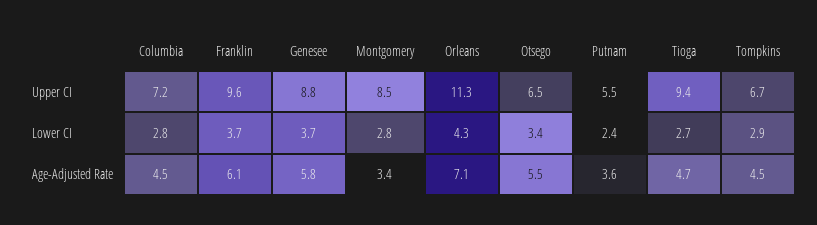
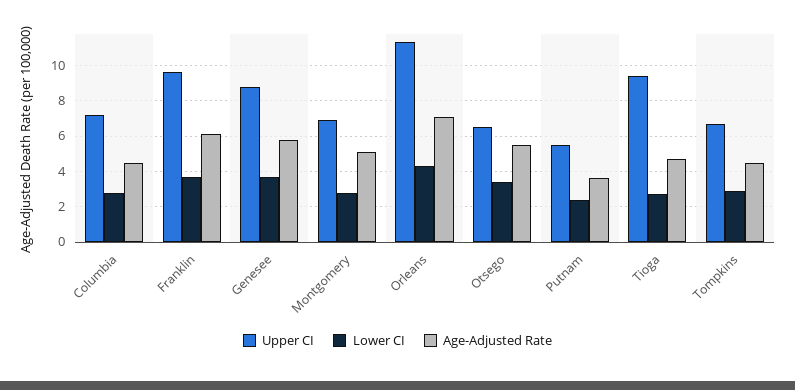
Upper CI, Montgomery: 8.5 -> 7
Age-Adjusted Rate, Montgomery: 3.4 -> 5

